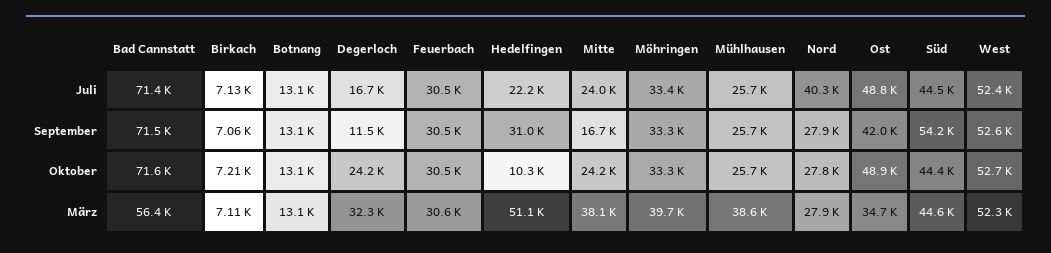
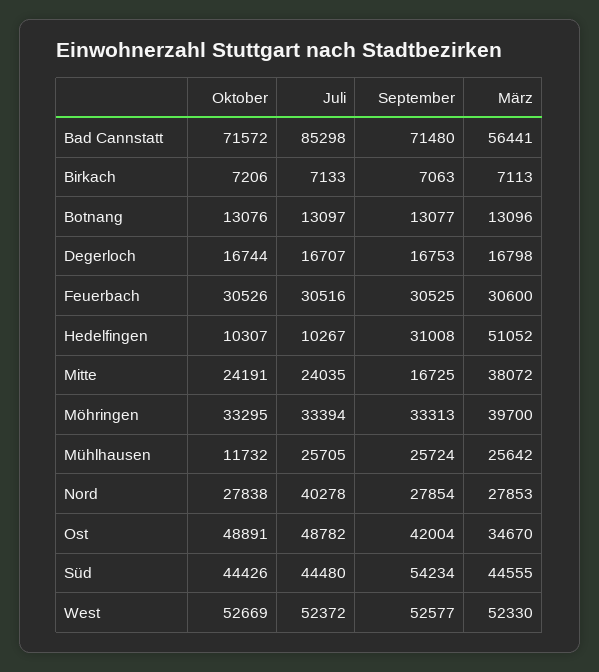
Bad Cannstatt, Juli: 71400 -> 85298
Hedelfingen, Juli: 22200 -> 10267
Degerloch, September: 11500 -> 16753
Degerloch, Oktober: 24200 -> 16744
Mühlhausen, Oktober: 25700 -> 11732
Degerloch, März: 32300 -> 16798
Mühlhausen, März: 38600 -> 25642

